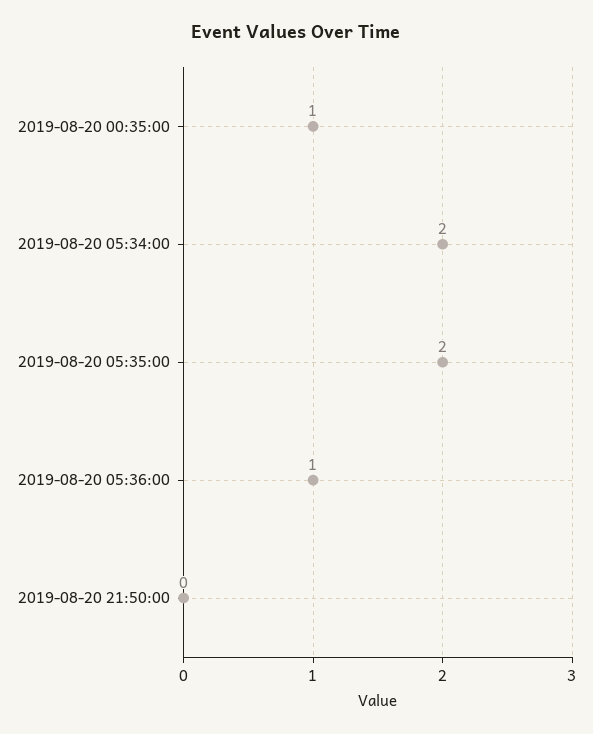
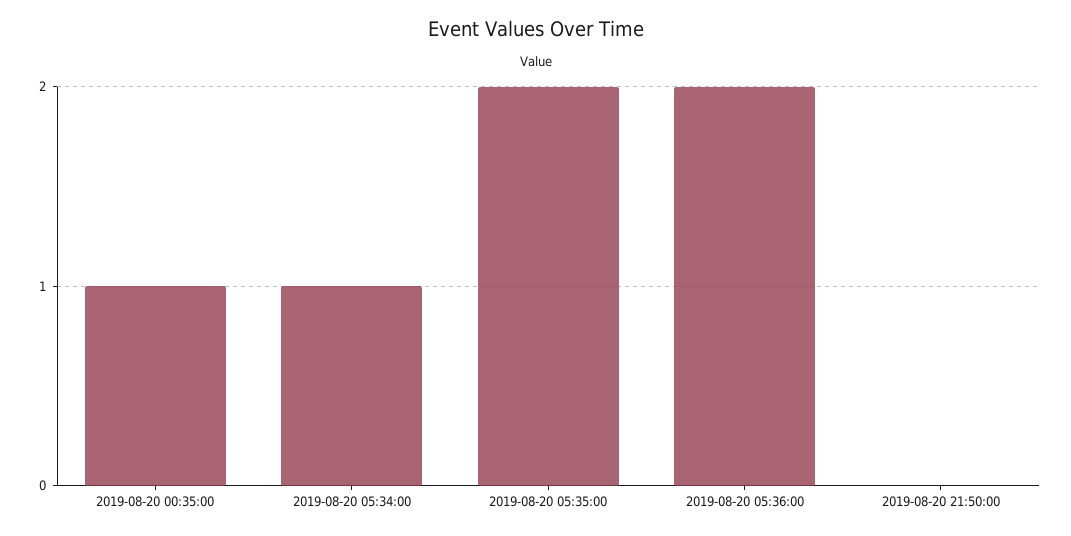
2019-08-20 05:34:00: 2 -> 1
2019-08-20 05:36:00: 1 -> 2

